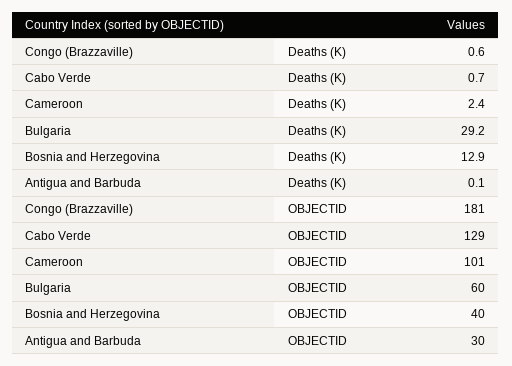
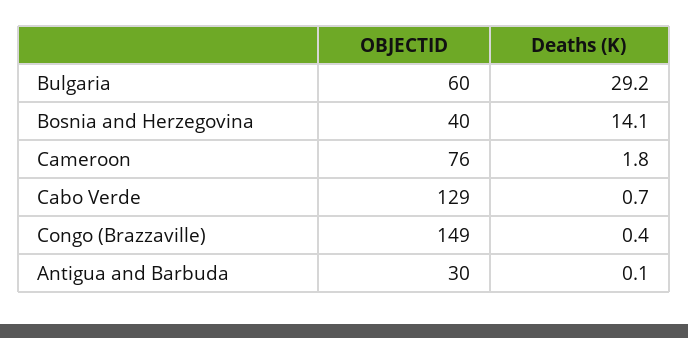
Congo (Brazzaville), Deaths (K): 0.6 -> 0.4
Cameroon, Deaths (K): 2.4 -> 1.8
Bosnia and Herzegovina, Deaths (K): 12.9 -> 14.1
Congo (Brazzaville), OBJECTID: 181 -> 149
Cameroon, OBJECTID: 101 -> 76

